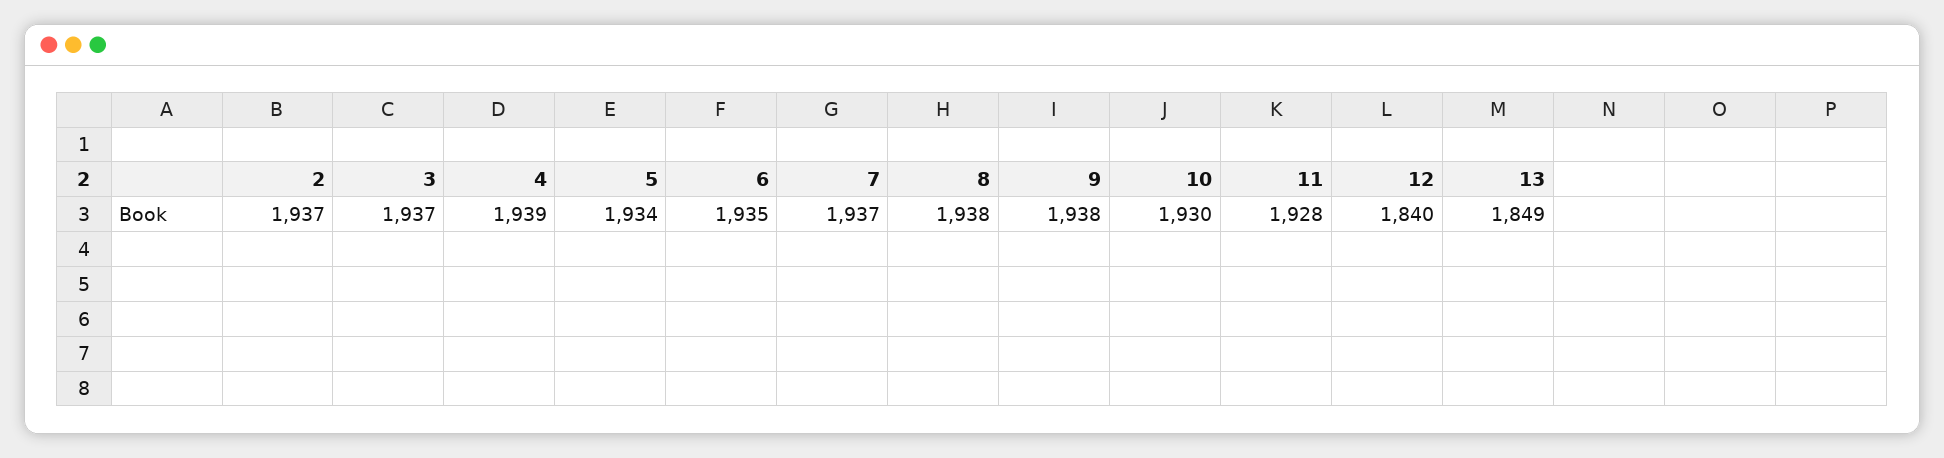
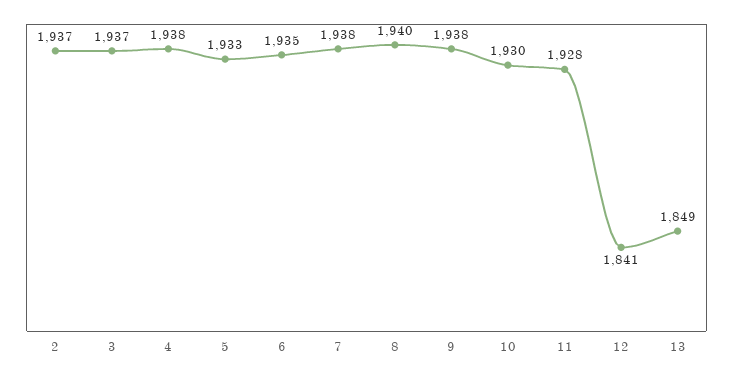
4: 1939 -> 1938
5: 1934 -> 1933
7: 1937 -> 1938
8: 1938 -> 1940
12: 1840 -> 1841

